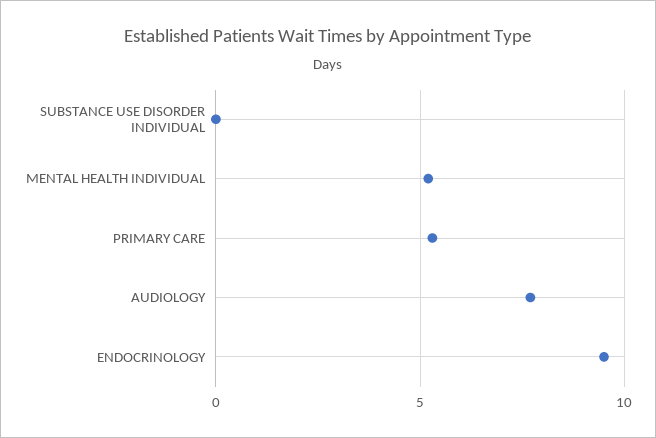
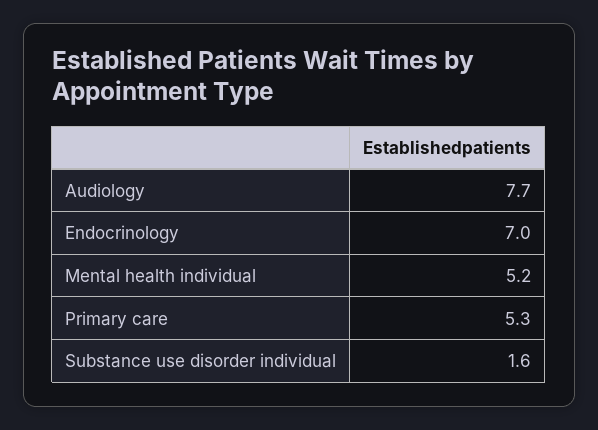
SUBSTANCE USE DISORDER INDIVIDUAL: 0 -> 1.6
ENDOCRINOLOGY: 9.5 -> 7

